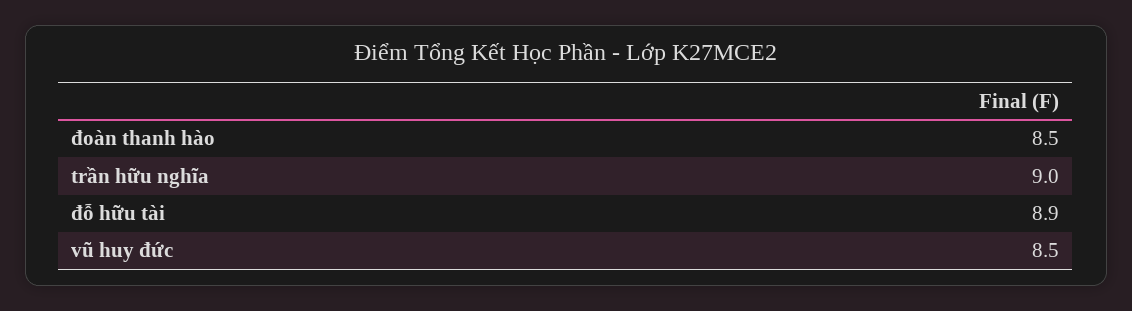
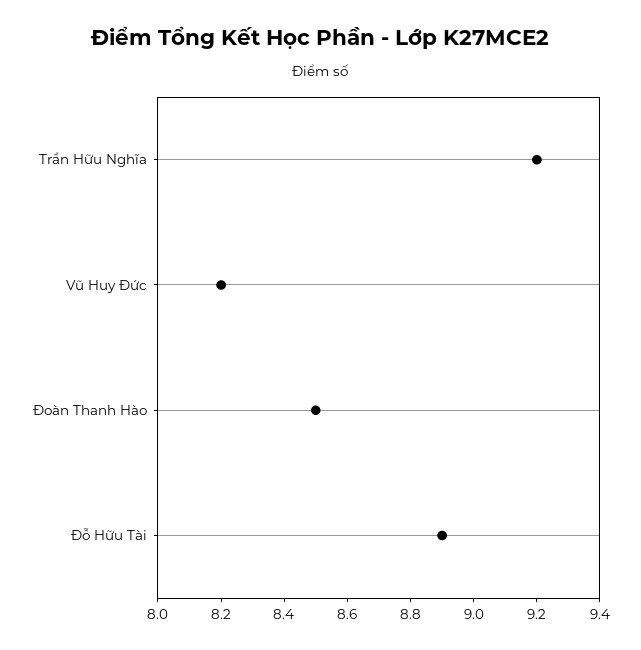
trần hữu nghĩa: 9 -> 9.2
vũ huy đức: 8.5 -> 8.2

